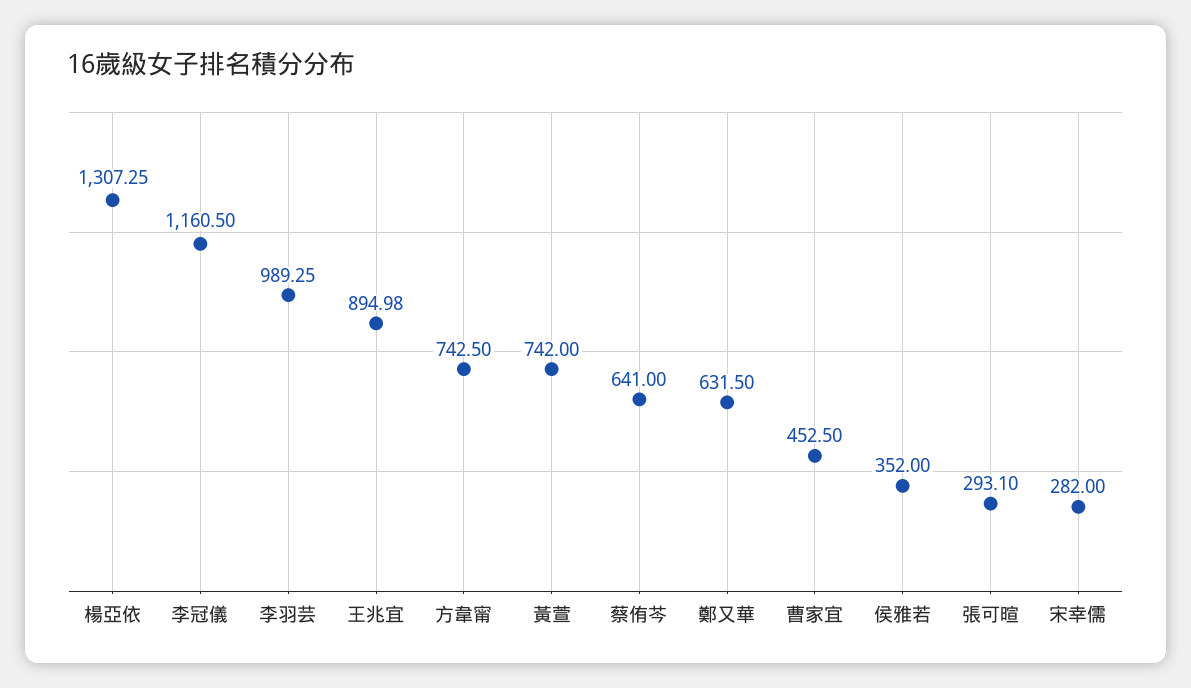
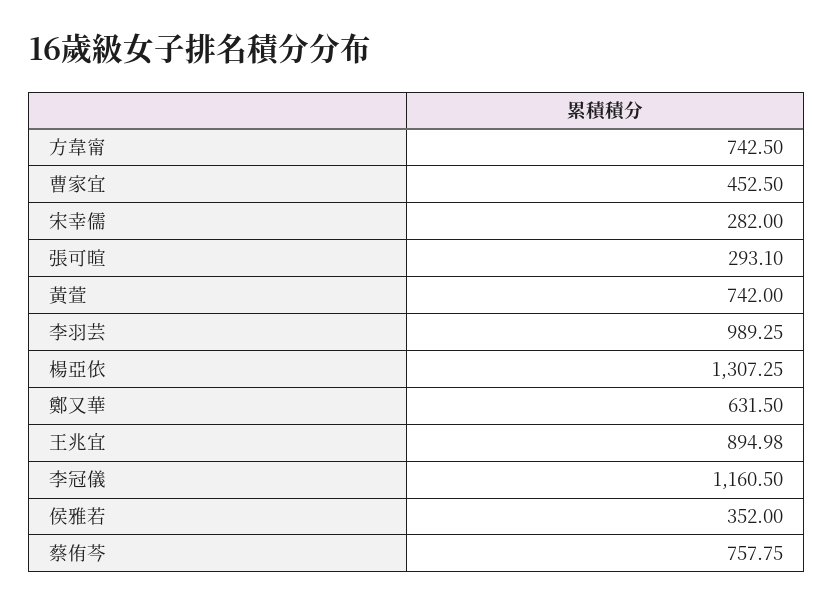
蔡侑芩: 641 -> 757.75

